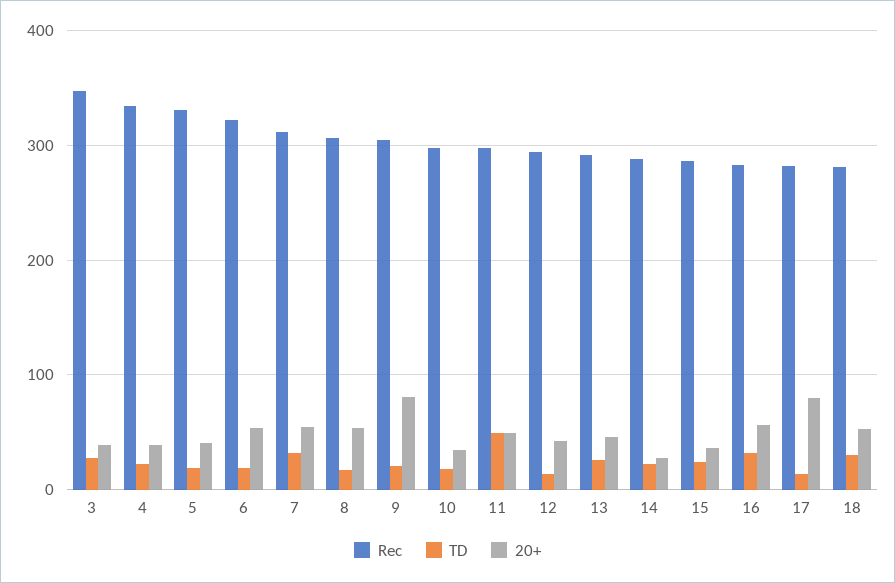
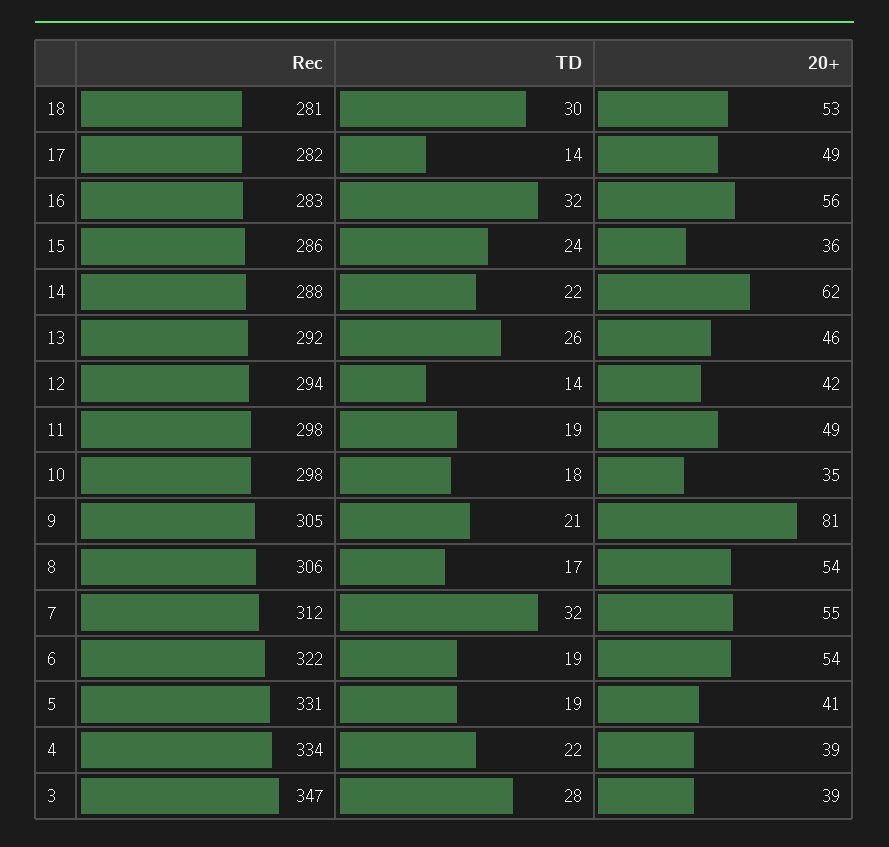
TD, 11: 50 -> 19
20+, 14: 30 -> 62
20+, 17: 80 -> 49

